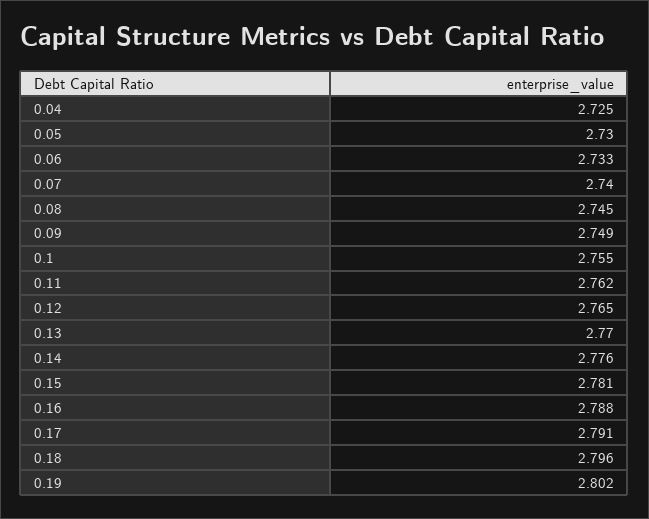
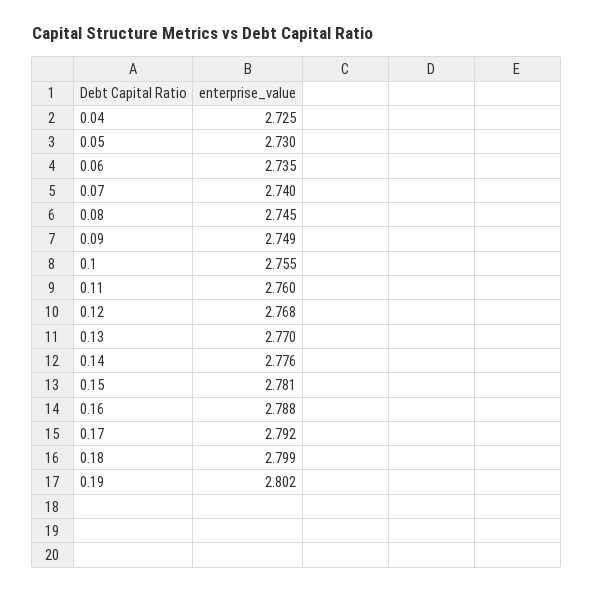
0.06: 2.733 -> 2.735
0.11: 2.762 -> 2.76
0.12: 2.765 -> 2.768
0.17: 2.791 -> 2.792
0.18: 2.796 -> 2.799

